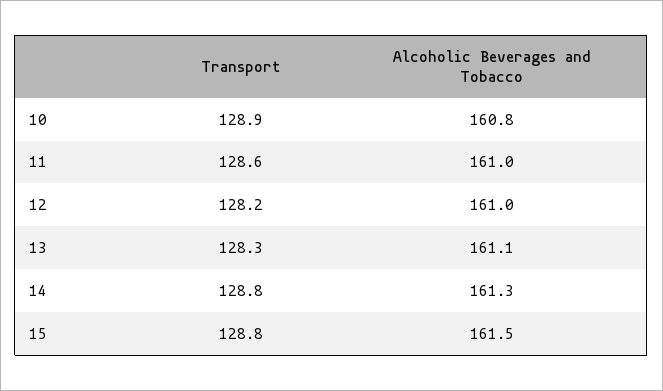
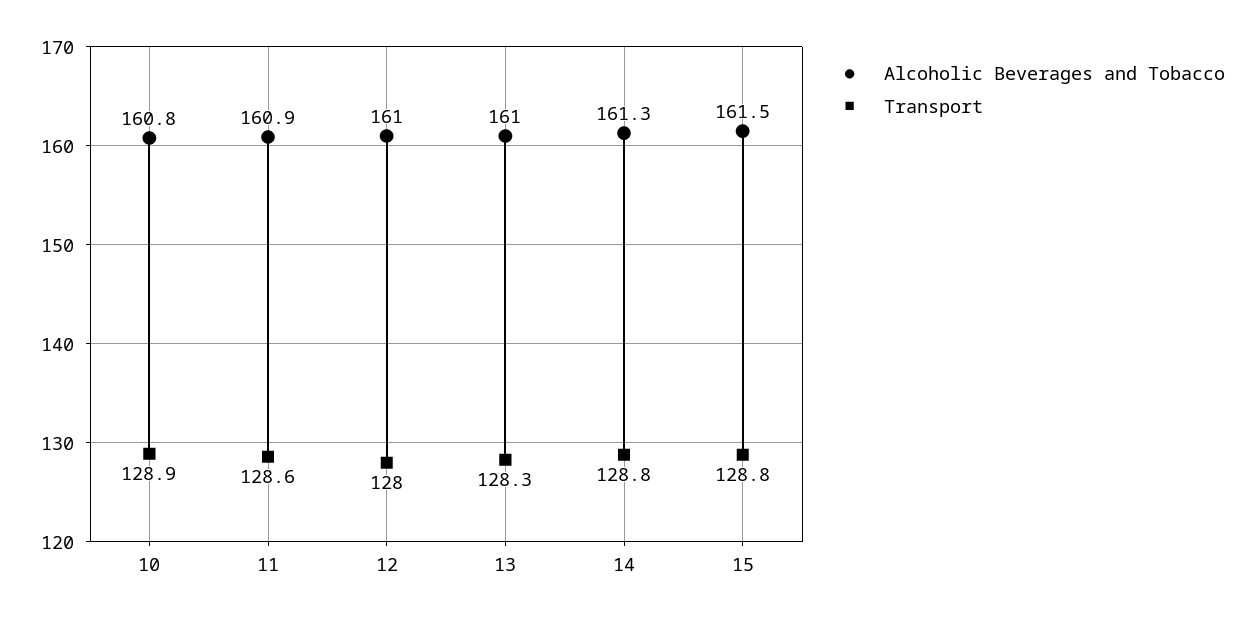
Alcoholic Beverages and Tobacco, 11: 161 -> 160.9
Transport, 12: 128.2 -> 128
Alcoholic Beverages and Tobacco, 13: 161.1 -> 161

